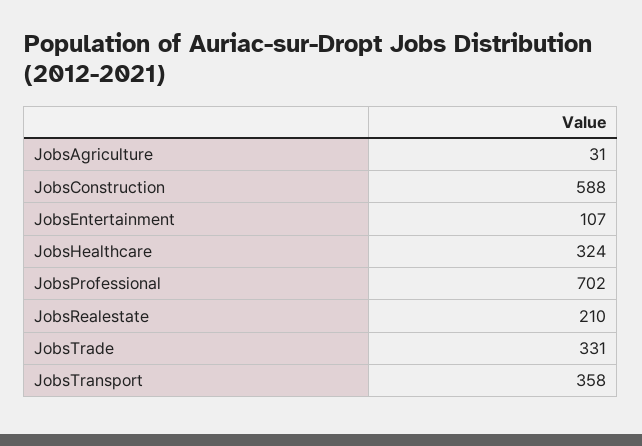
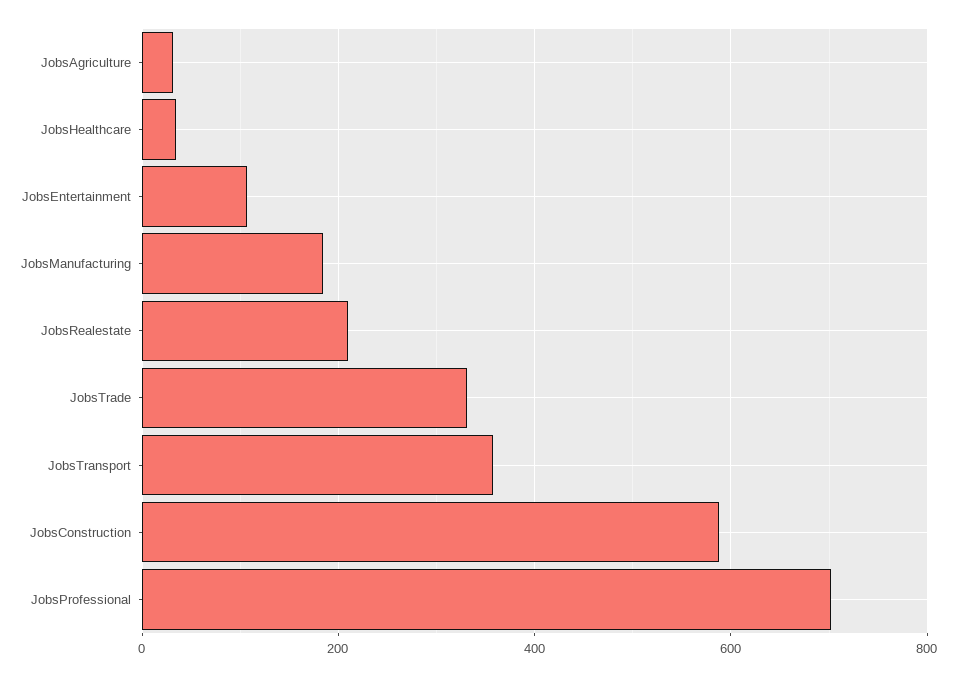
JobsHealthcare: 324 -> 40
JobsManufacturing: none -> 180

